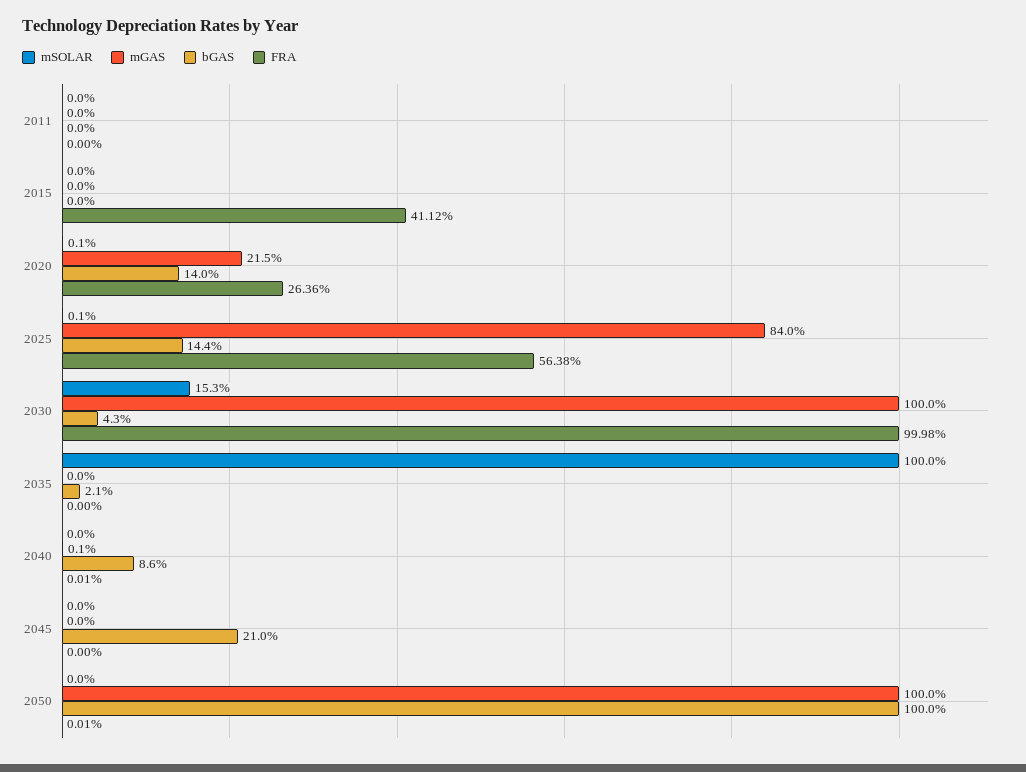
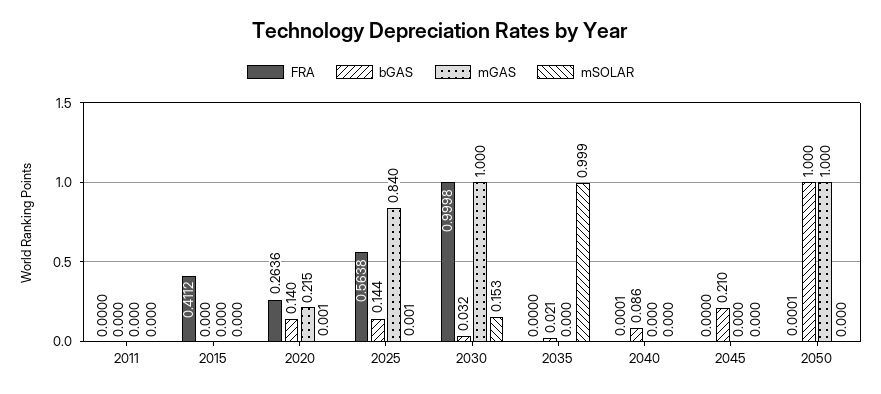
bGAS, 2030: 0.043 -> 0.032
mSOLAR, 2035: 1 -> 0.999
mGAS, 2040: 0.001 -> 0

